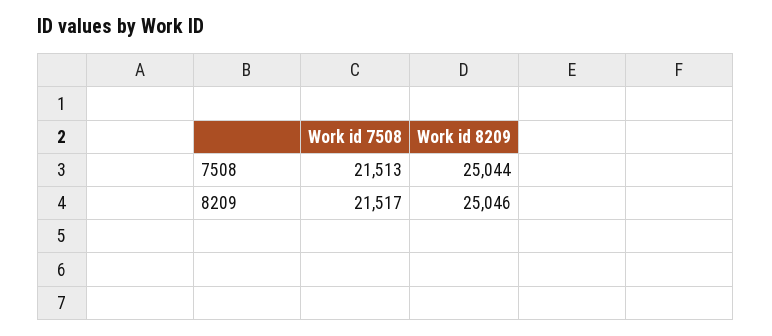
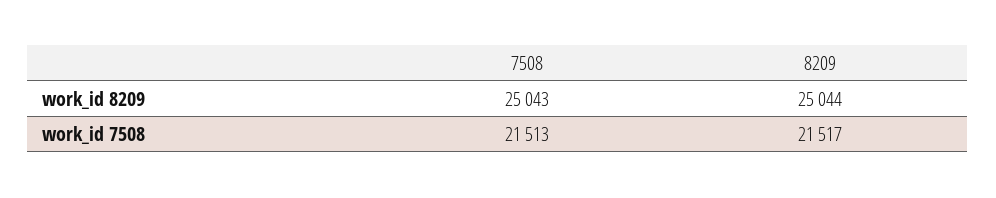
Work id 8209, 7508: 25044 -> 25043
Work id 8209, 8209: 25046 -> 25044

